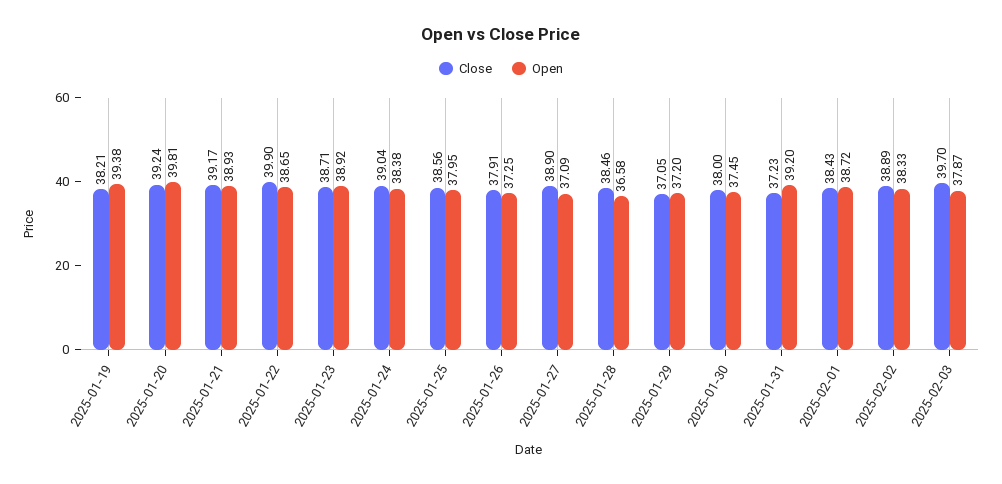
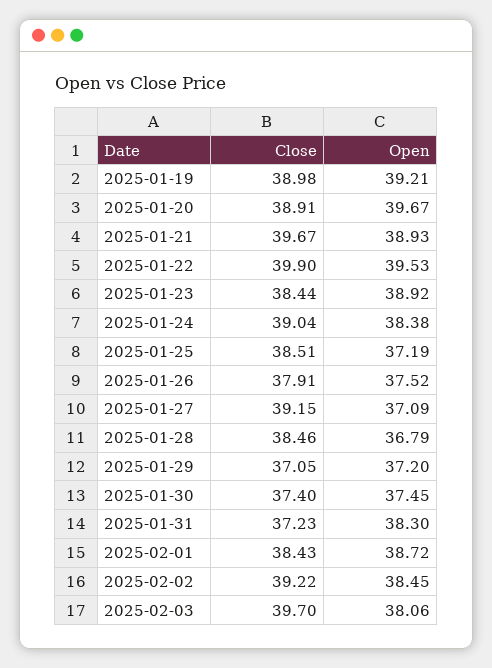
Close, 2025-01-19: 38.21 -> 38.98
Open, 2025-01-19: 39.38 -> 39.21
Close, 2025-01-20: 39.24 -> 38.91
Open, 2025-01-20: 39.81 -> 39.67
Close, 2025-01-21: 39.17 -> 39.67
Open, 2025-01-22: 38.65 -> 39.53
Close, 2025-01-23: 38.71 -> 38.44
Close, 2025-01-25: 38.56 -> 38.51
Open, 2025-01-25: 37.95 -> 37.19
Open, 2025-01-26: 37.25 -> 37.52
Close, 2025-01-27: 38.9 -> 39.15
Open, 2025-01-28: 36.58 -> 36.79
Close, 2025-01-30: 38 -> 37.4
Open, 2025-01-31: 39.2 -> 38.3
Close, 2025-02-02: 38.89 -> 39.22
Open, 2025-02-02: 38.33 -> 38.45
Open, 2025-02-03: 37.87 -> 38.06

